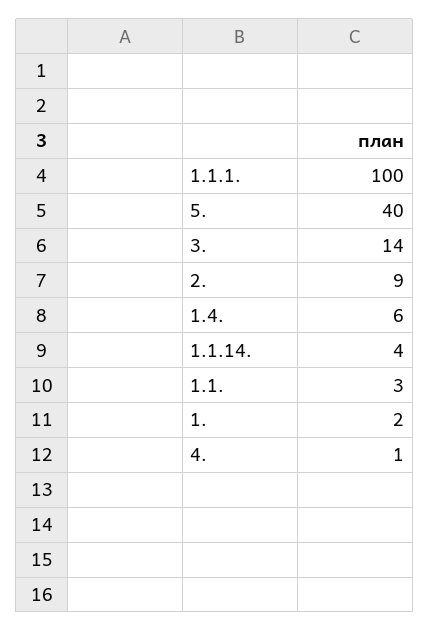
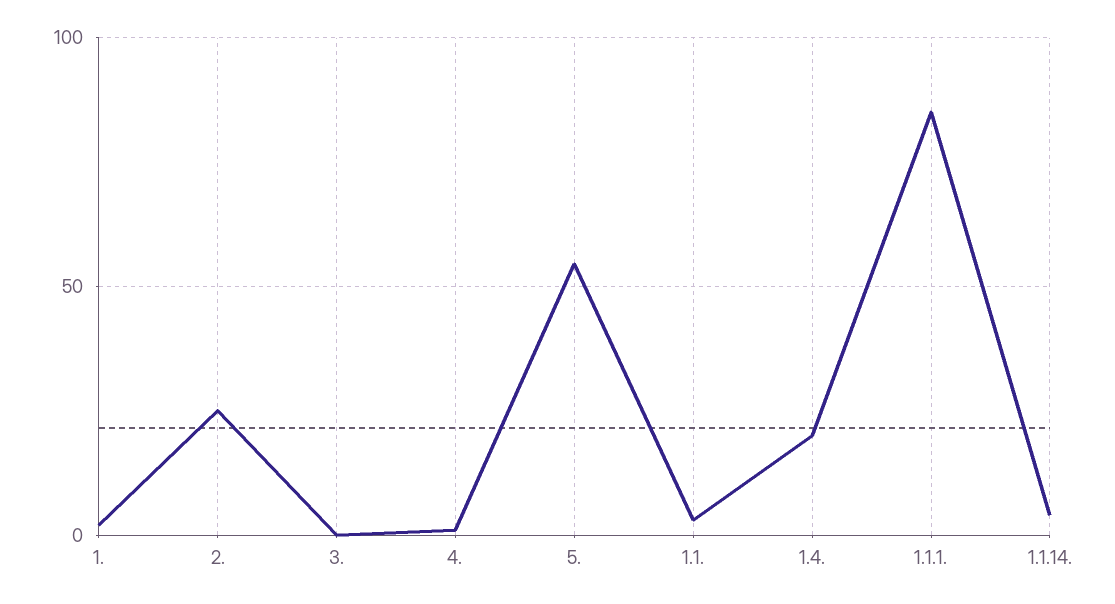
1.1.1.: 100 -> 85
5.: 40 -> 55
3.: 14 -> 0
2.: 9 -> 25
1.4.: 6 -> 20

